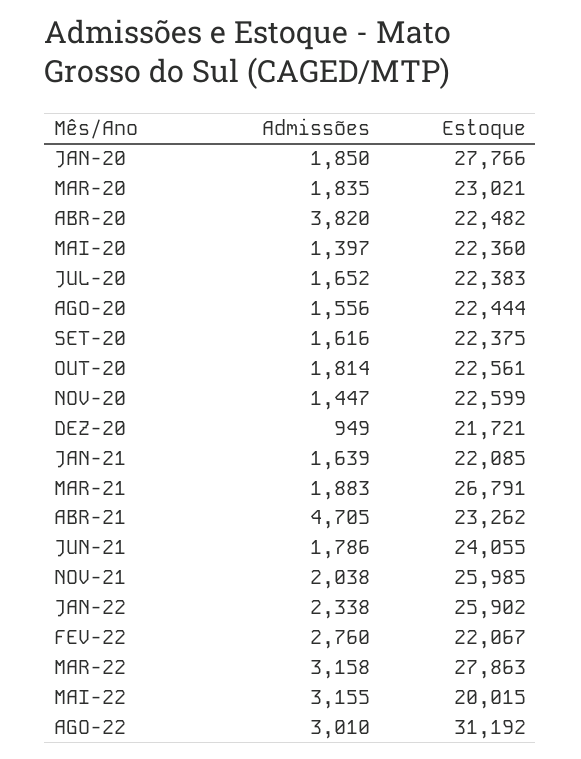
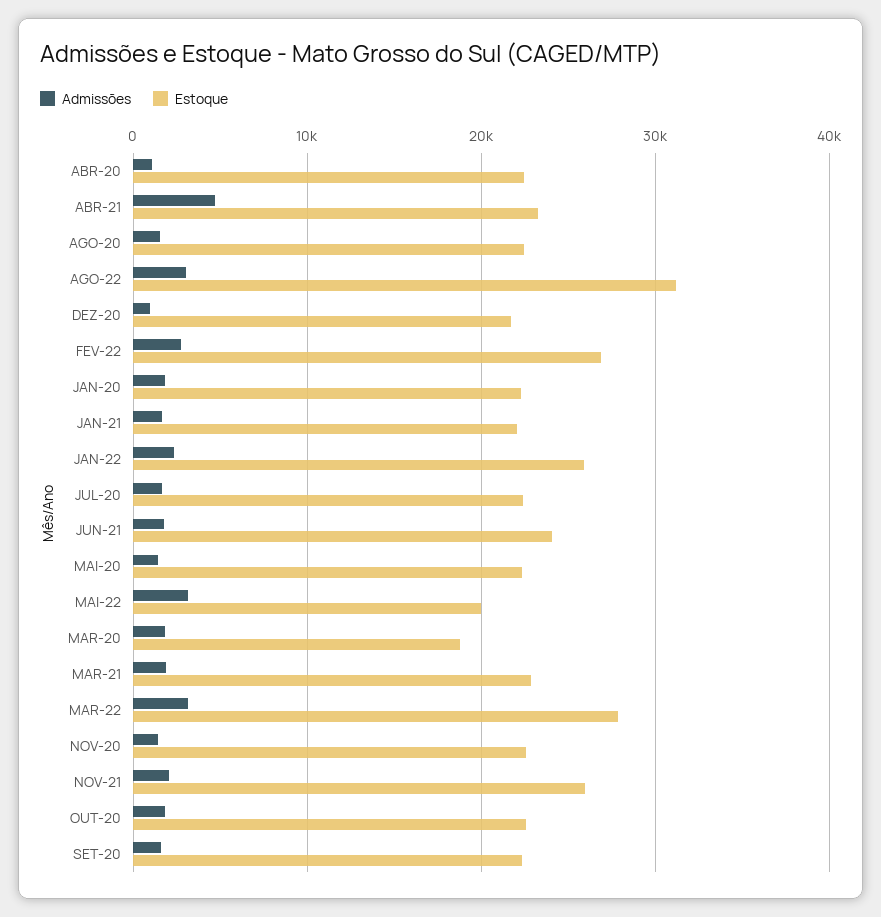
Estoque, JAN-20: 27766 -> 22000
Estoque, MAR-20: 23021 -> 19000
Admissões, ABR-20: 3820 -> 1000
Estoque, MAR-21: 26791 -> 23000
Estoque, FEV-22: 22067 -> 27000

